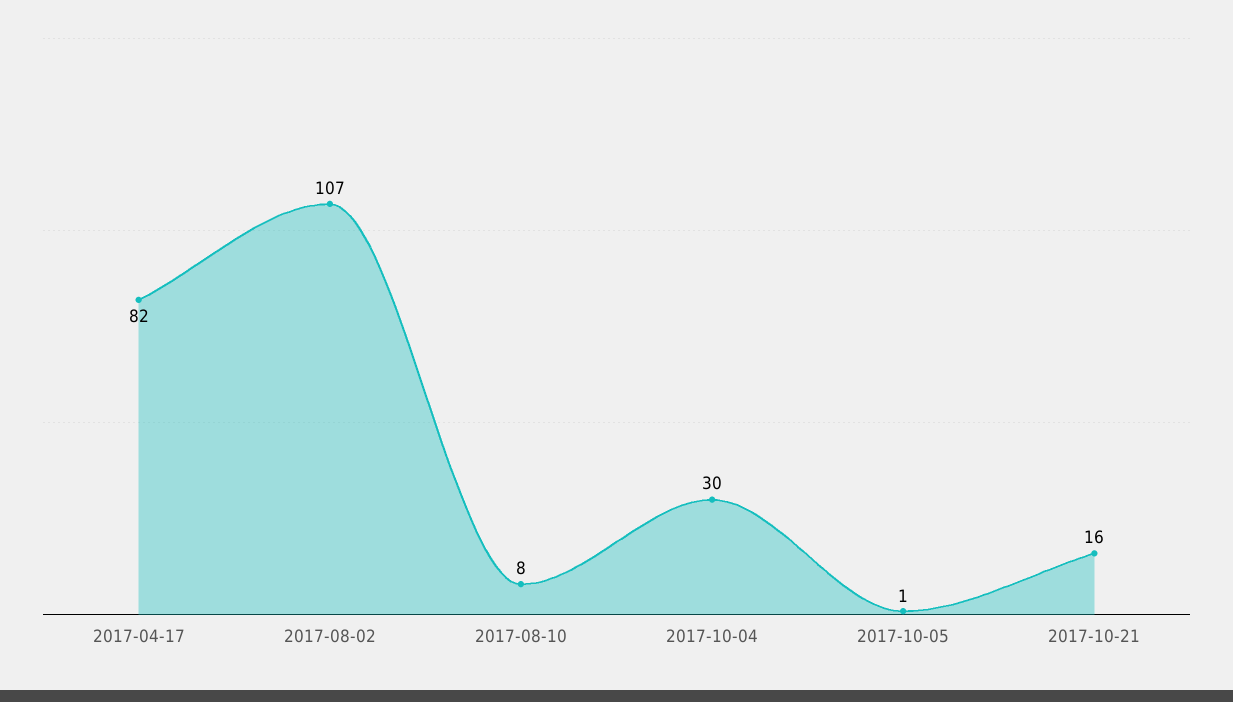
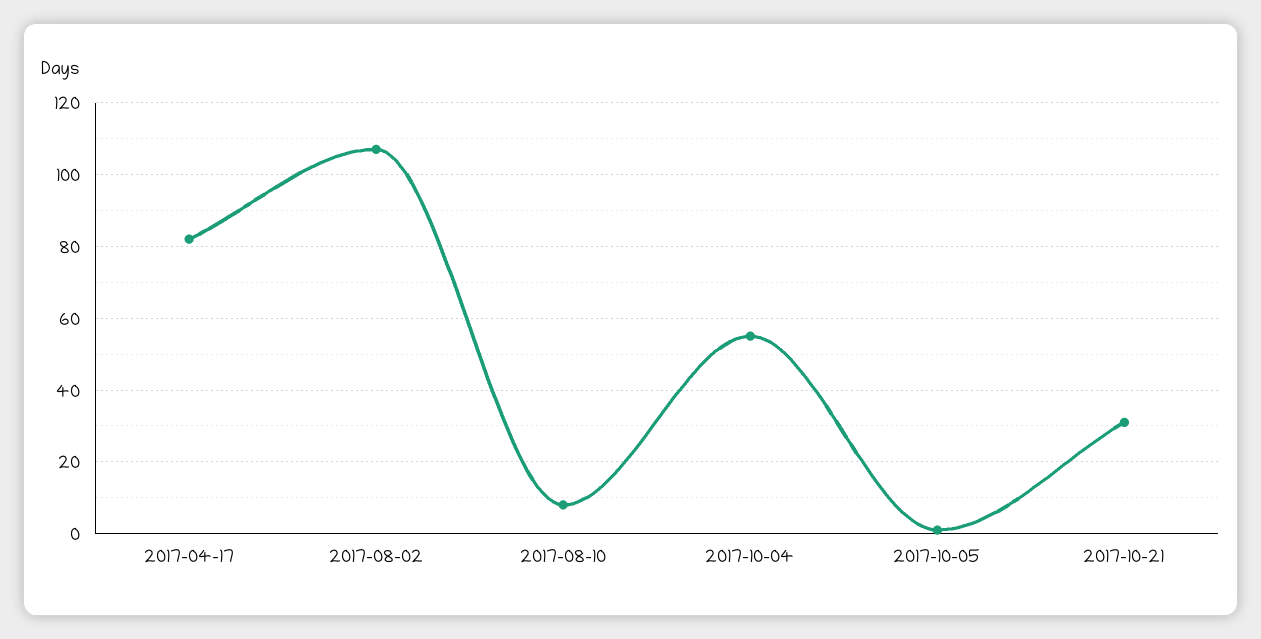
2017-10-04: 30 -> 55
2017-10-21: 16 -> 30

